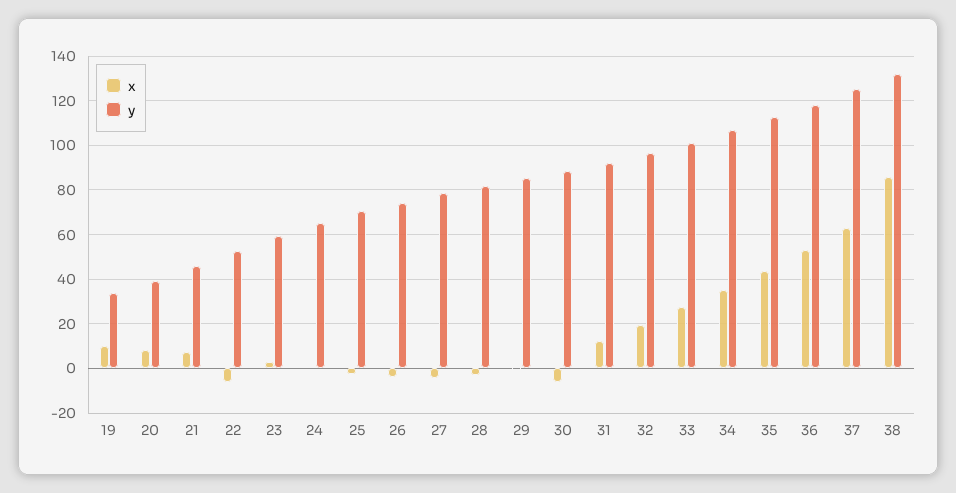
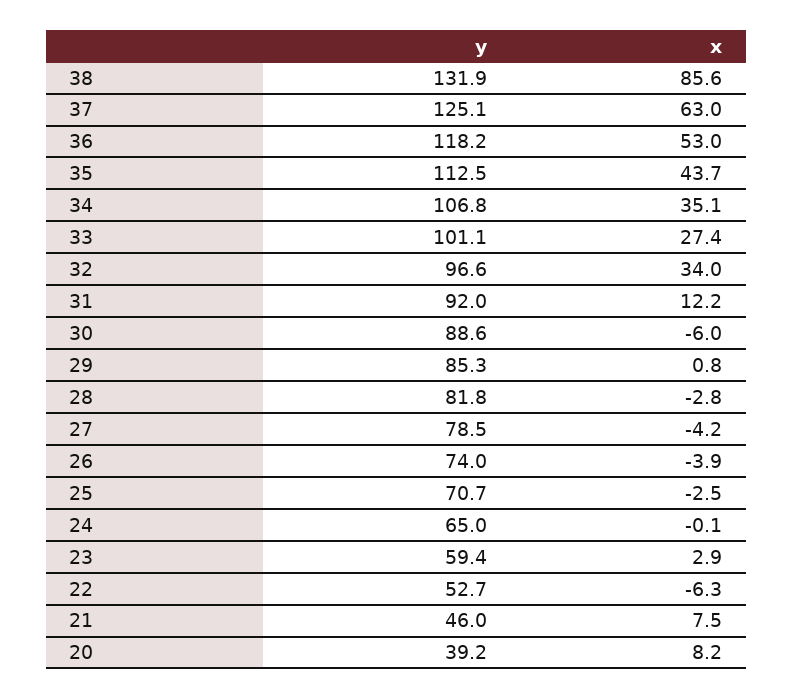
x, 19: 10 -> none
y, 19: 35 -> none
x, 32: 20 -> 34

